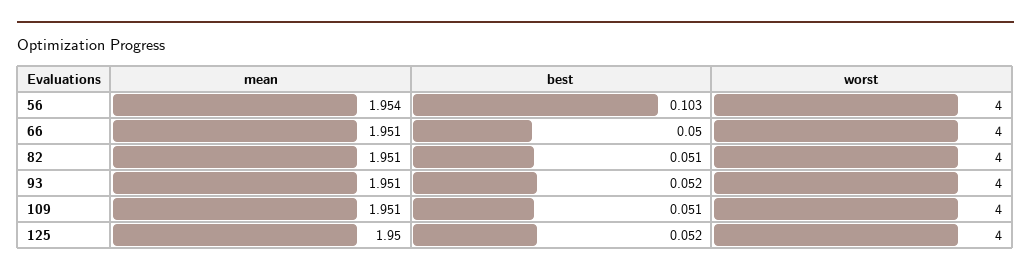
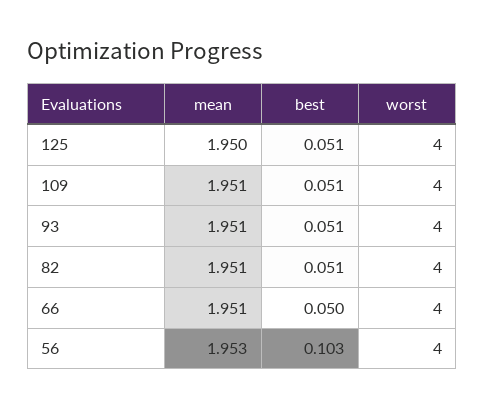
mean, 56: 1.954 -> 1.953
best, 93: 0.052 -> 0.051
best, 125: 0.052 -> 0.051

